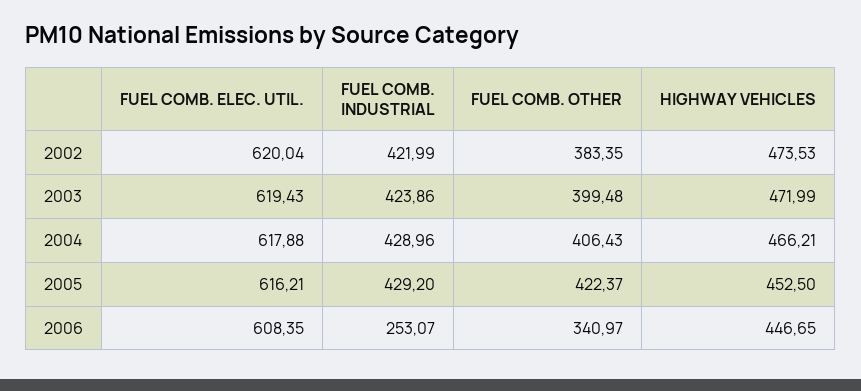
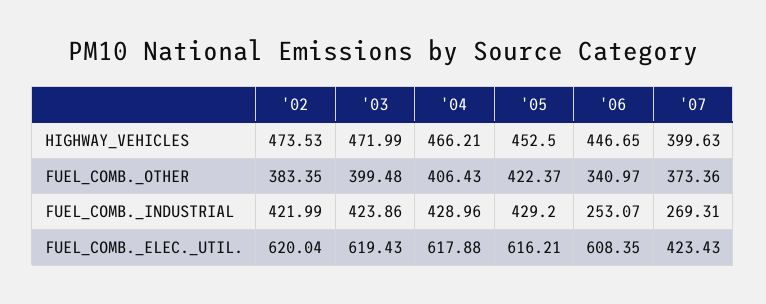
HIGHWAY VEHICLES, '07: none -> 399.63
FUEL COMB. OTHER, '07: none -> 373.36
FUEL COMB. INDUSTRIAL, '07: none -> 269.31
FUEL COMB. ELEC. UTIL., '07: none -> 423.43

